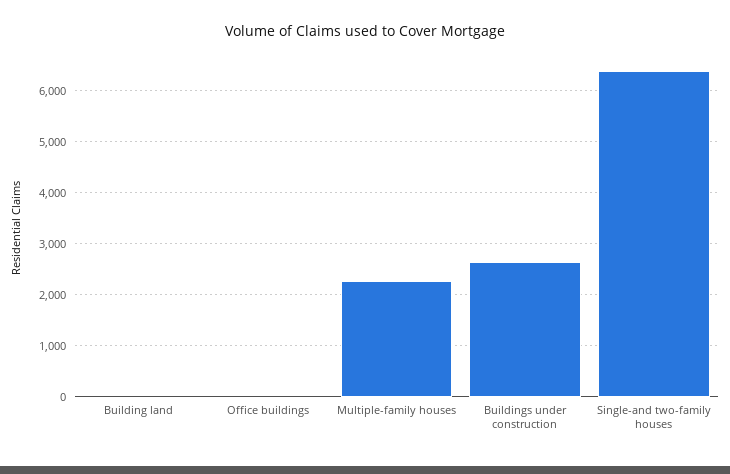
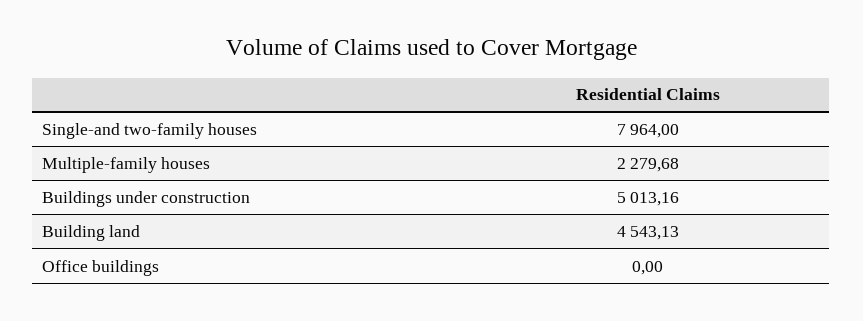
Building land: 0 -> 4543.13
Buildings under construction: 2600 -> 5013.16
Single-and two-family houses: 6400 -> 7964

